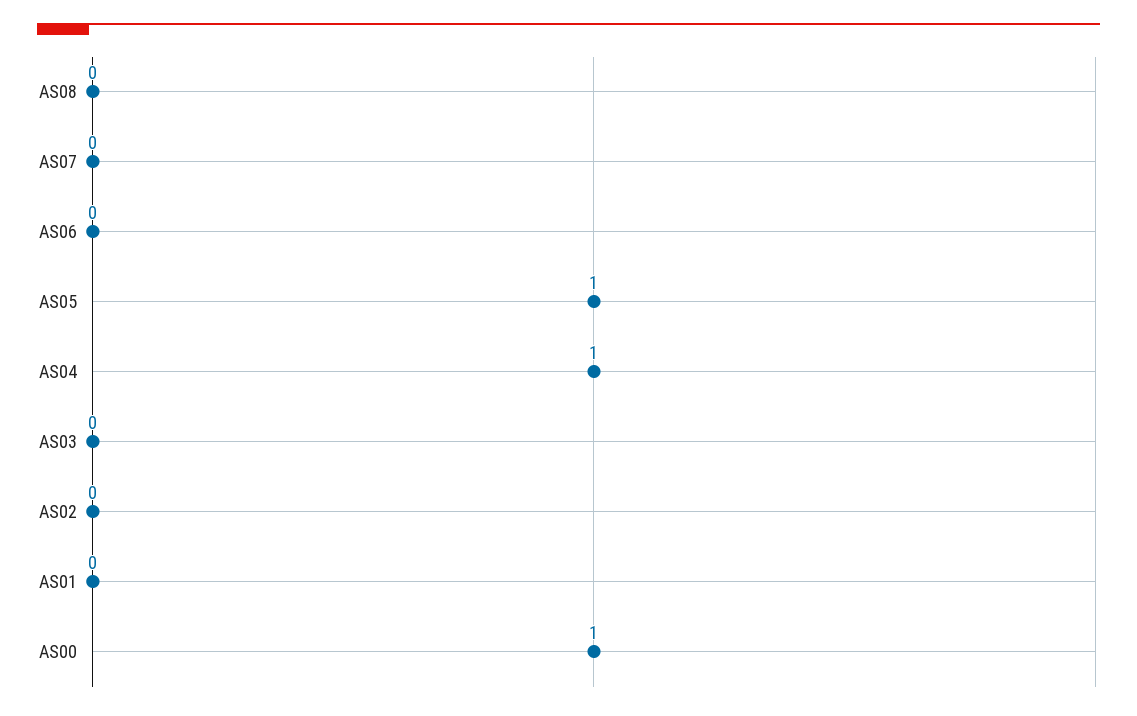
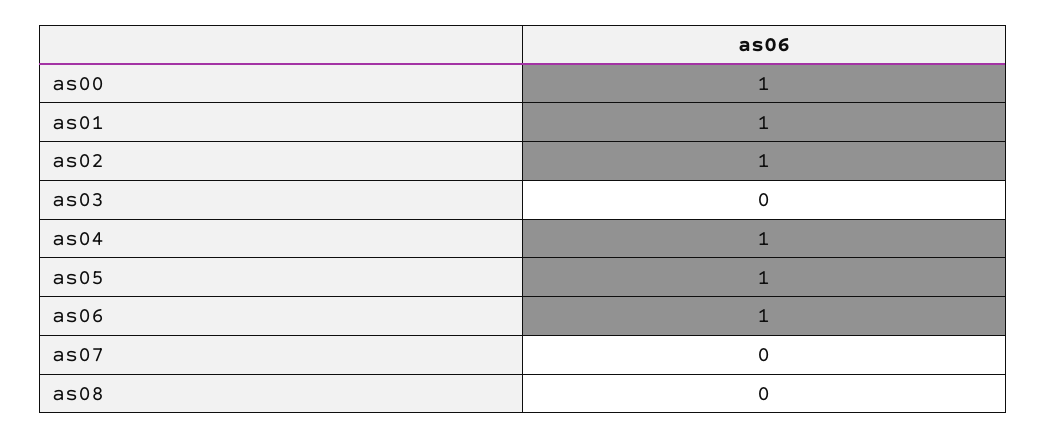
AS06: 0 -> 1
AS02: 0 -> 1
AS01: 0 -> 1

